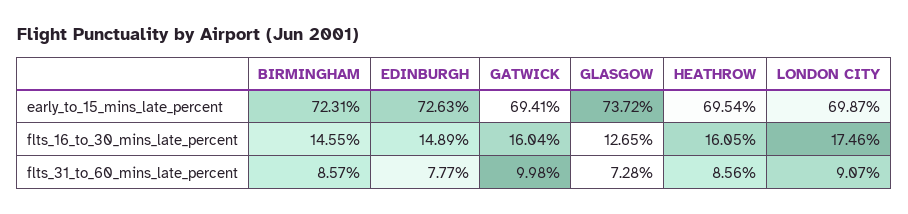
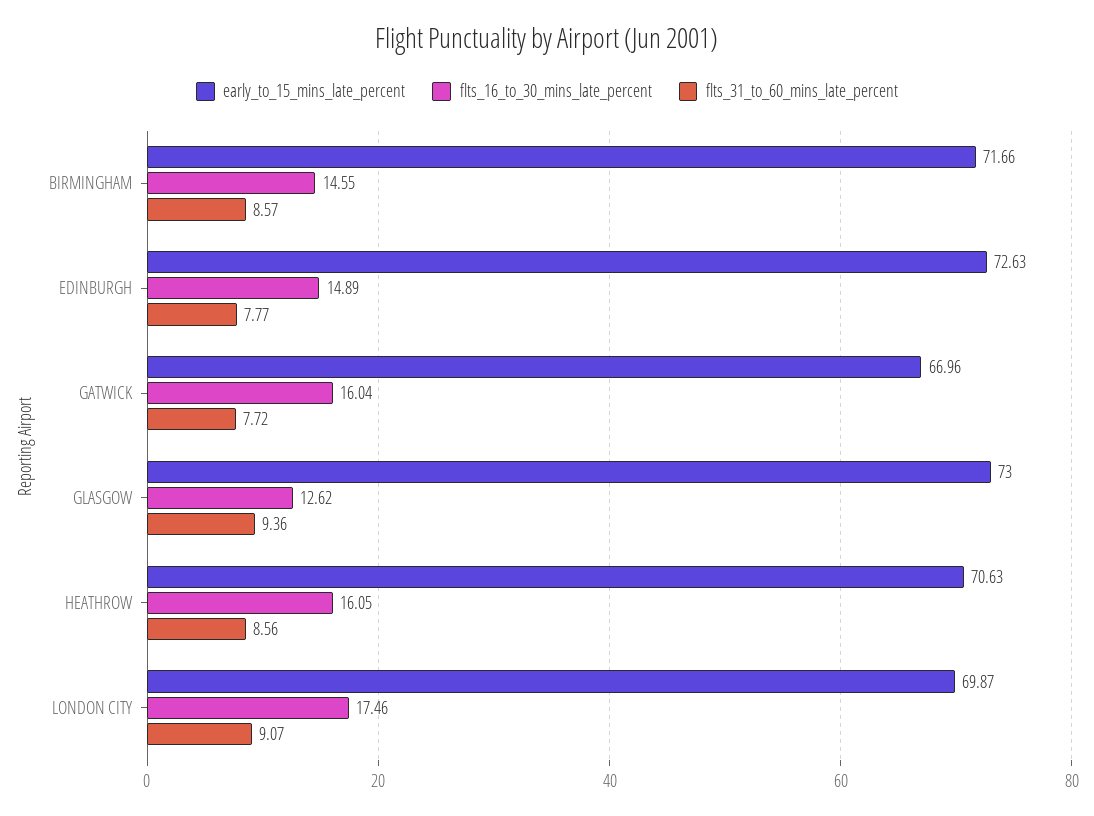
early_to_15_mins_late_percent, BIRMINGHAM: 72.31 -> 71.66
early_to_15_mins_late_percent, GATWICK: 69.41 -> 66.96
early_to_15_mins_late_percent, GLASGOW: 73.72 -> 73
early_to_15_mins_late_percent, HEATHROW: 69.54 -> 70.63
flts_16_to_30_mins_late_percent, GLASGOW: 12.65 -> 12.62
flts_31_to_60_mins_late_percent, GATWICK: 9.98 -> 7.72
flts_31_to_60_mins_late_percent, GLASGOW: 7.28 -> 9.36

